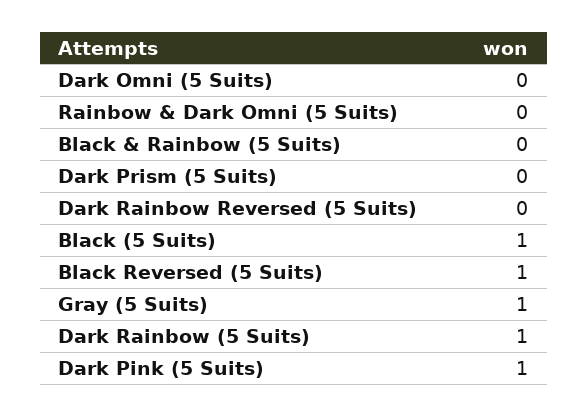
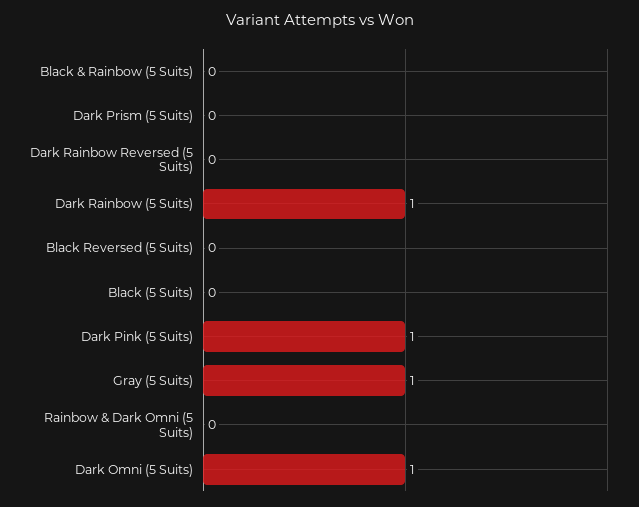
Dark Omni (5 Suits): 0 -> 1
Black (5 Suits): 1 -> 0
Black Reversed (5 Suits): 1 -> 0

